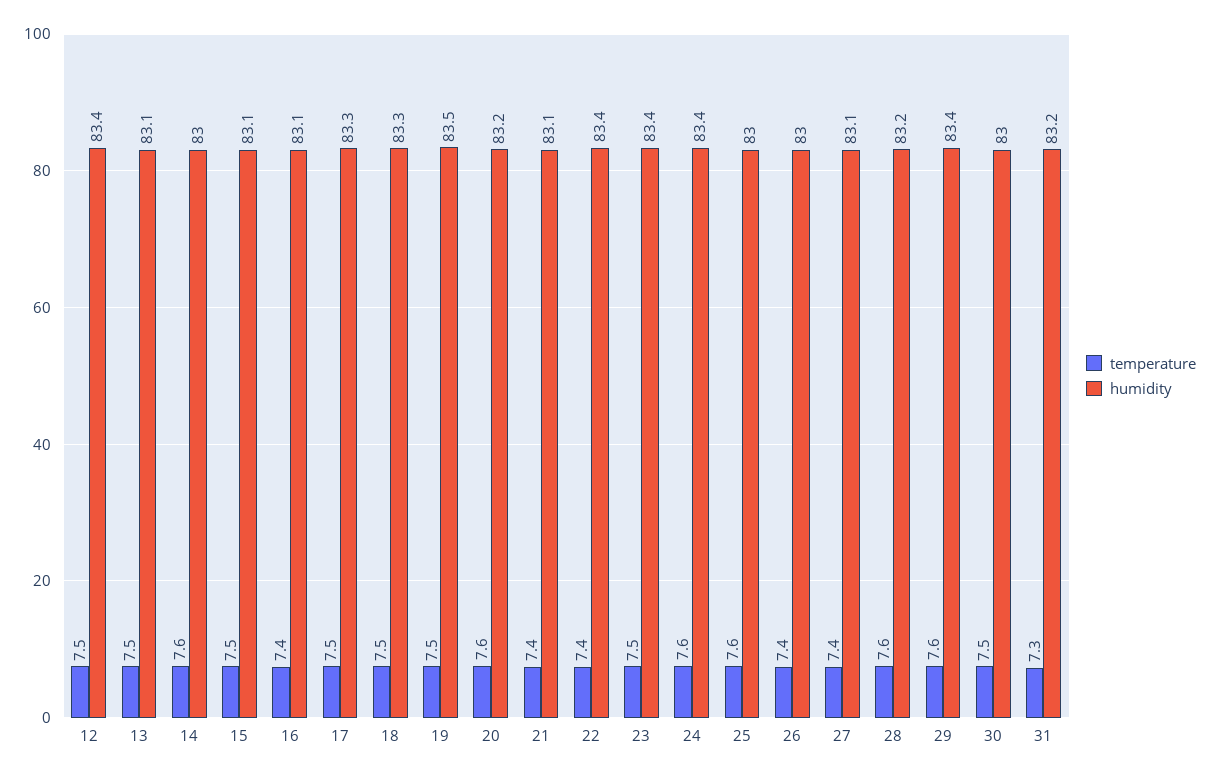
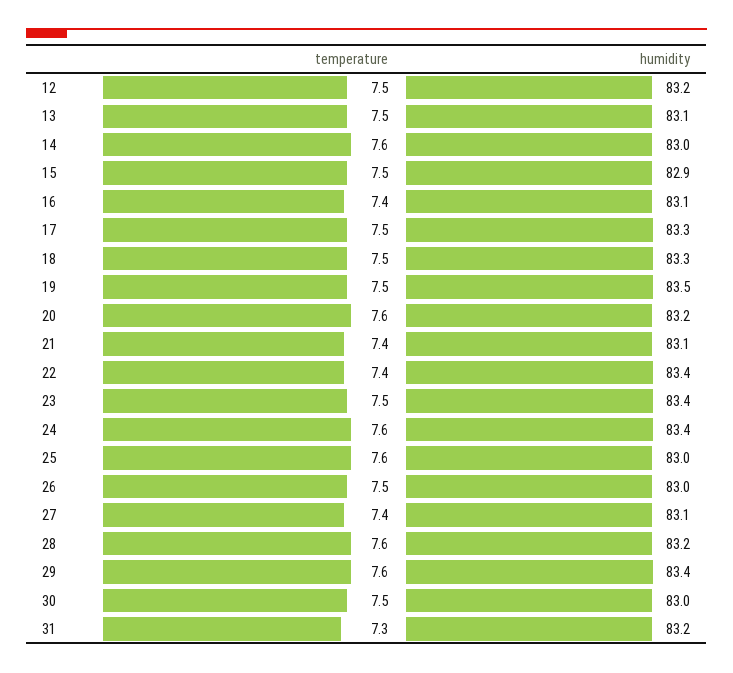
humidity, 12: 83.4 -> 83.2
humidity, 15: 83.1 -> 82.9
temperature, 26: 7.4 -> 7.5

